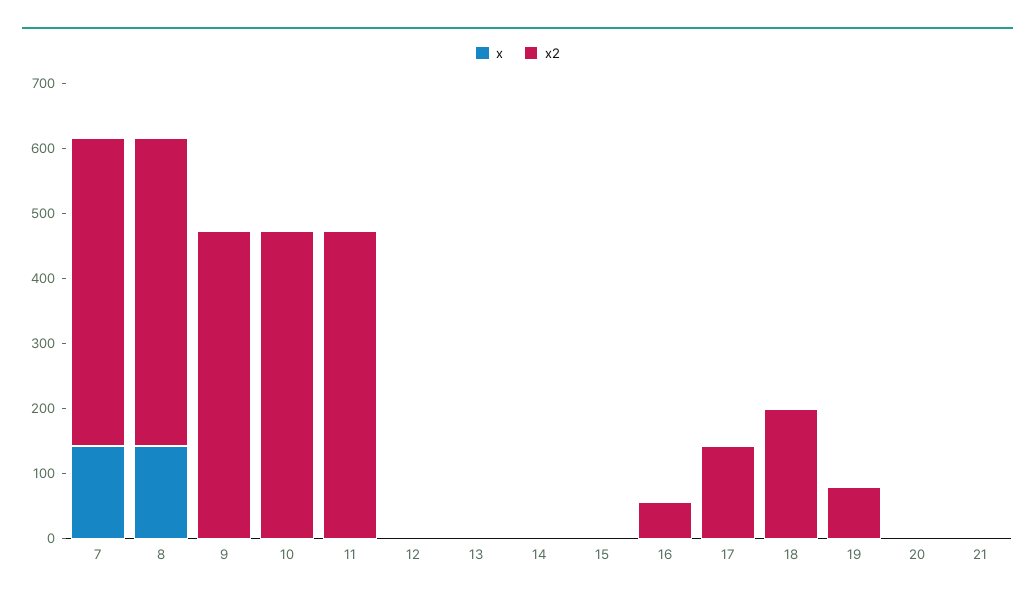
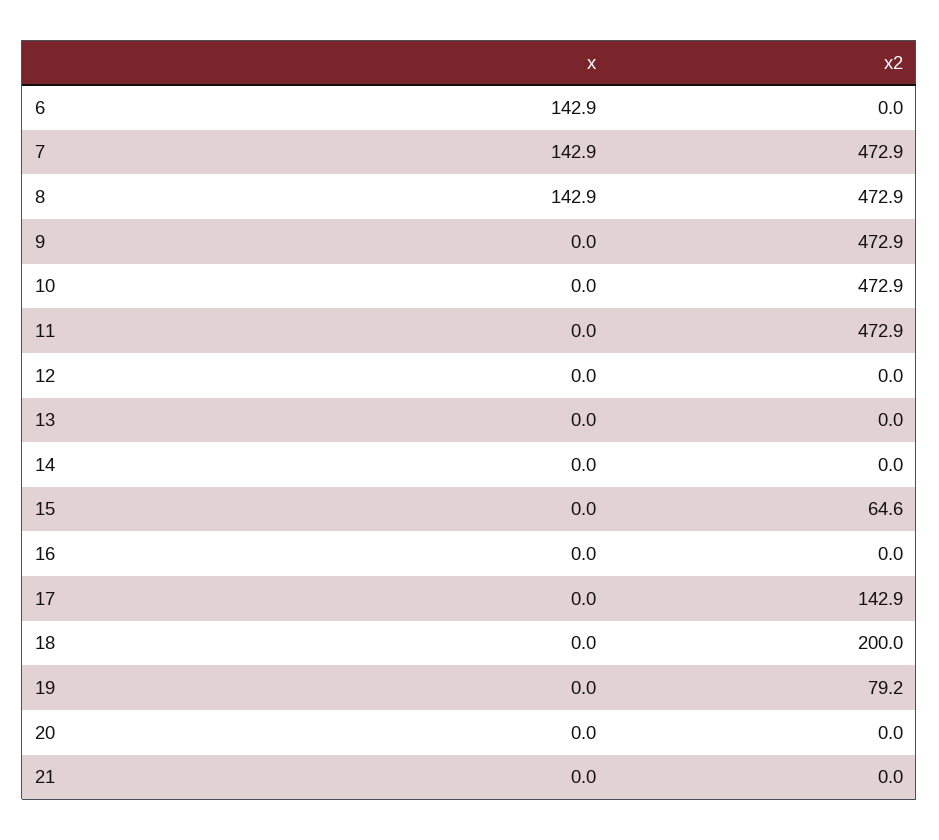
x2, 15: 0 -> 64.6
x2, 16: 60 -> 0
x, 6: none -> 142.9
x2, 6: none -> 0

